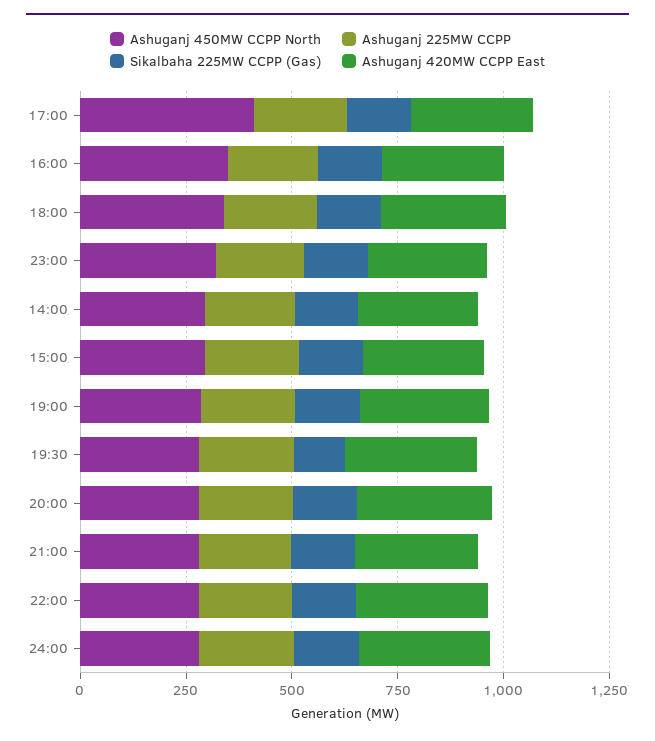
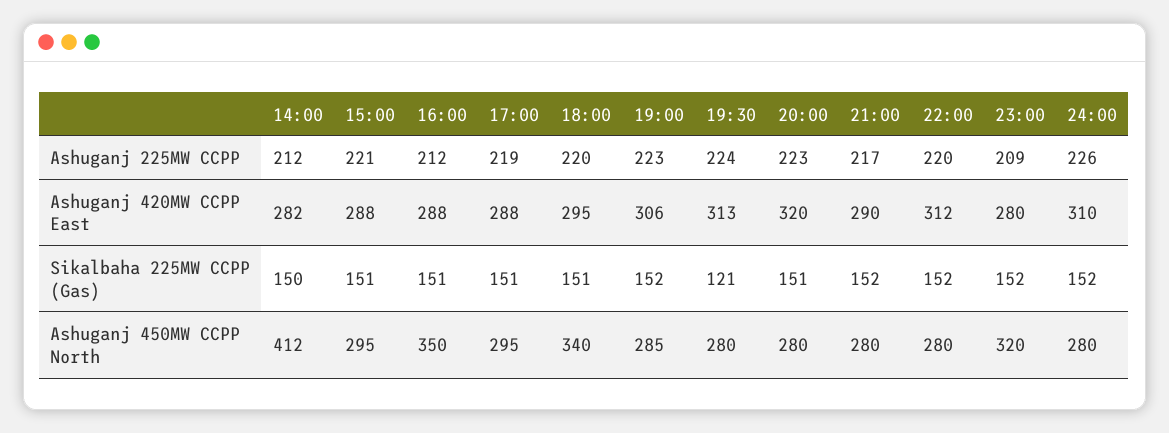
Ashuganj 450MW CCPP North, 17:00: 400 -> 295
Ashuganj 450MW CCPP North, 14:00: 300 -> 412

